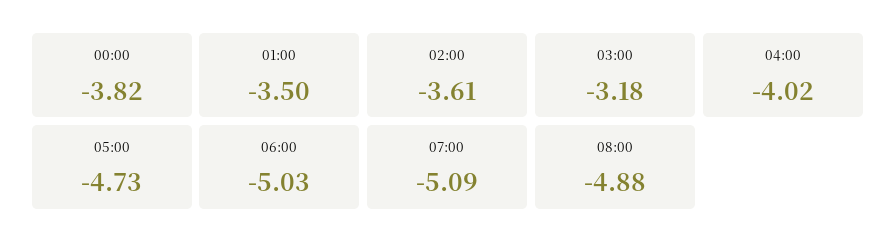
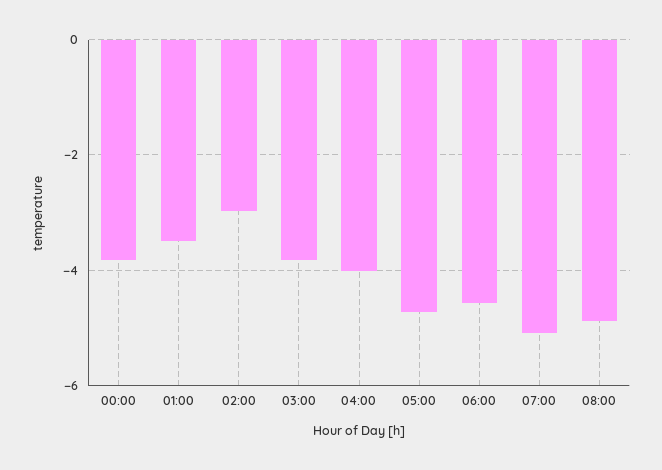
02:00: -3.61 -> -3
03:00: -3.18 -> -3.8
06:00: -5.03 -> -4.6

